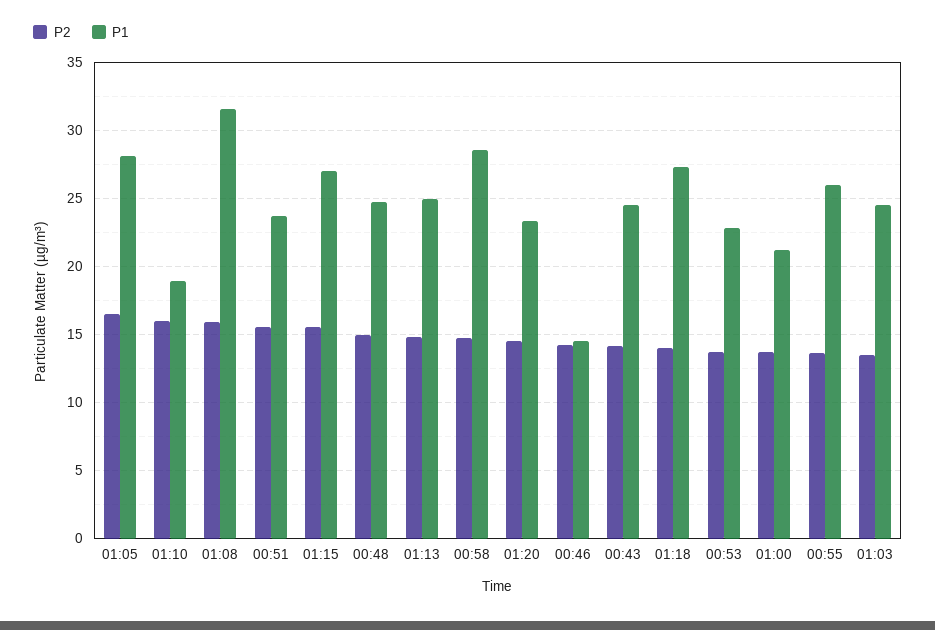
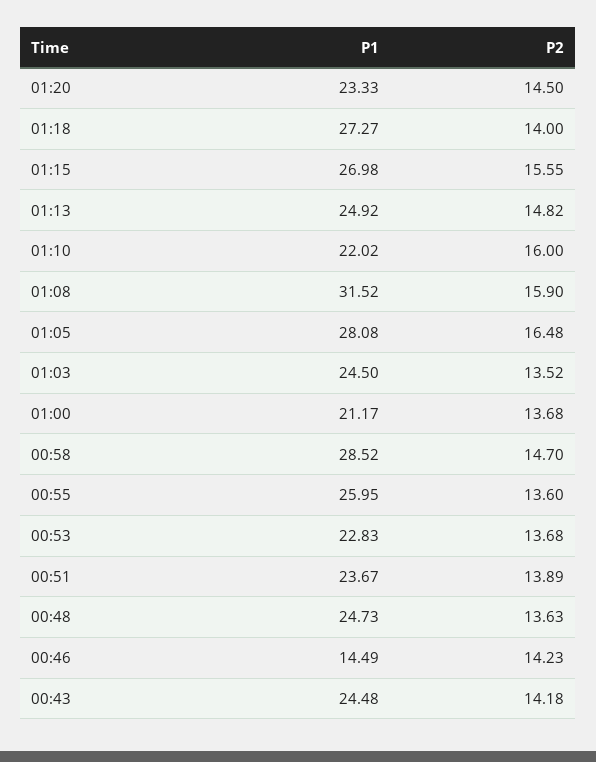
P1, 01:10: 19 -> 22.02
P2, 00:51: 15.5 -> 13.89
P2, 00:48: 15 -> 13.63

